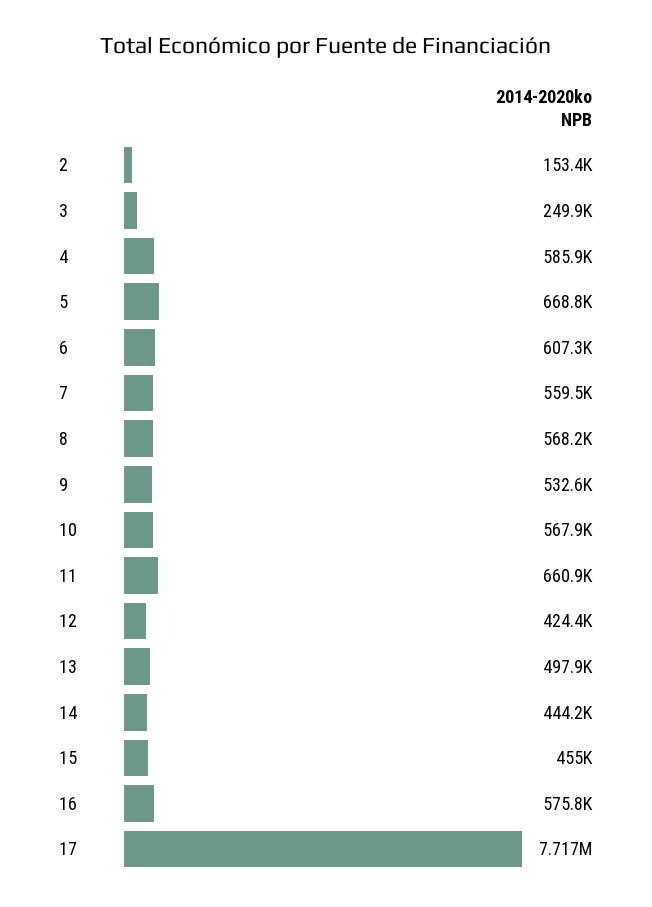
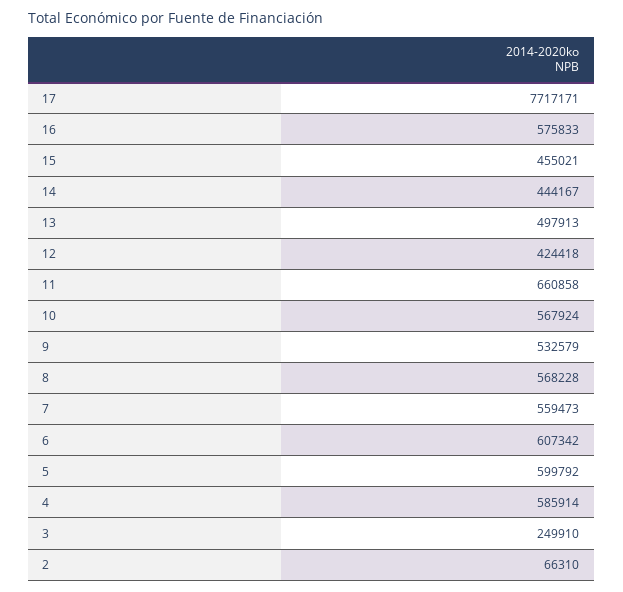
2: 153400 -> 66310
5: 668800 -> 599792

